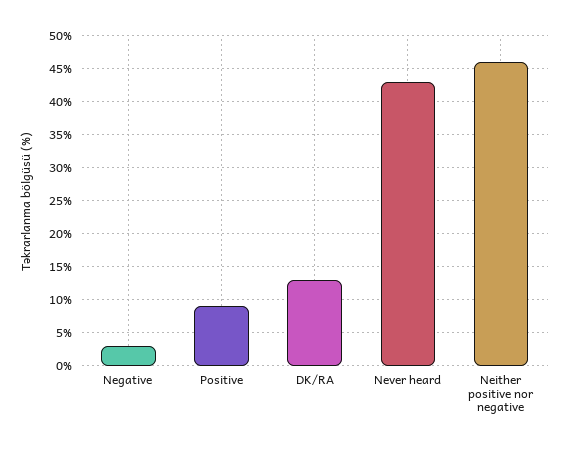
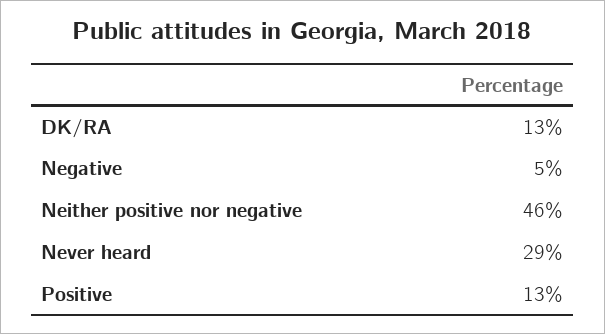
Negative: 3 -> 5
Positive: 9 -> 13
Never heard: 43 -> 29

